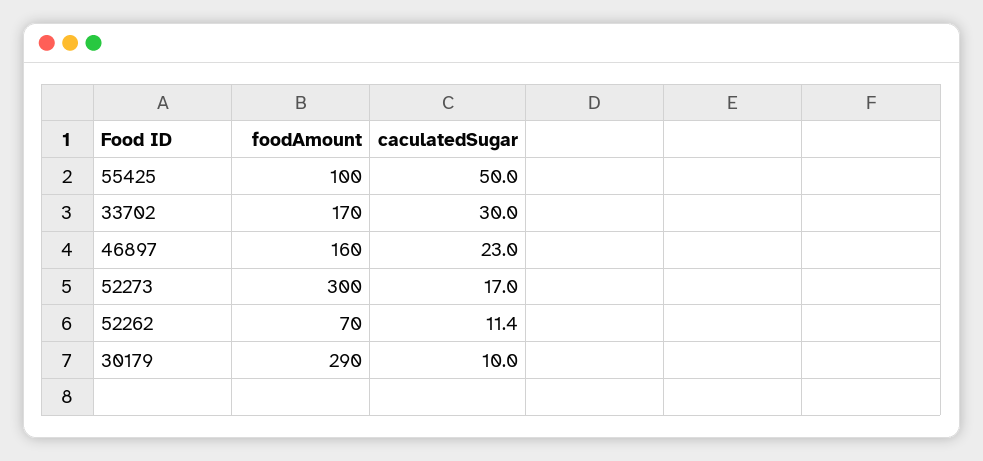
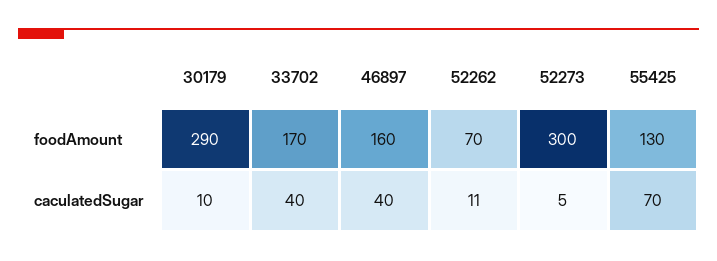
foodAmount, 55425: 100 -> 130
caculatedSugar, 55425: 50 -> 70
caculatedSugar, 33702: 30 -> 40
caculatedSugar, 46897: 23 -> 40
caculatedSugar, 52273: 17 -> 5

